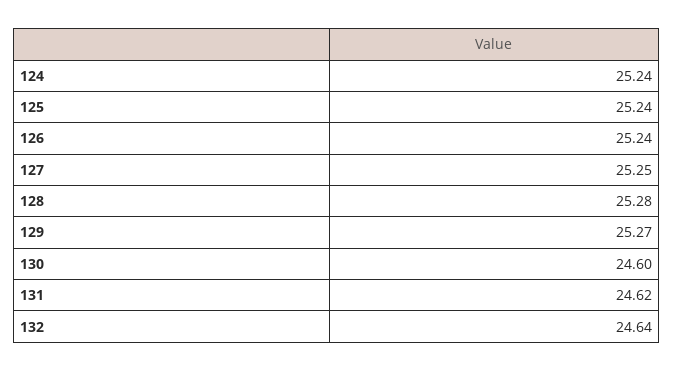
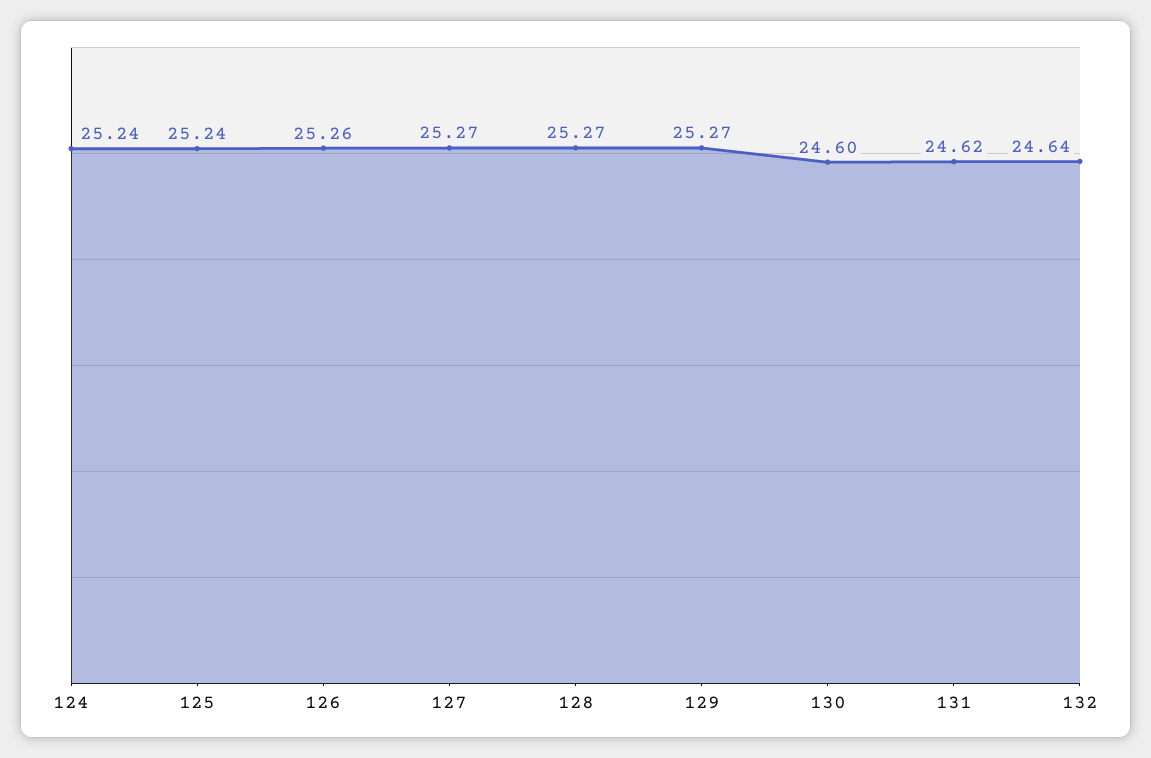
126: 25.24 -> 25.26
127: 25.25 -> 25.27
128: 25.28 -> 25.27

